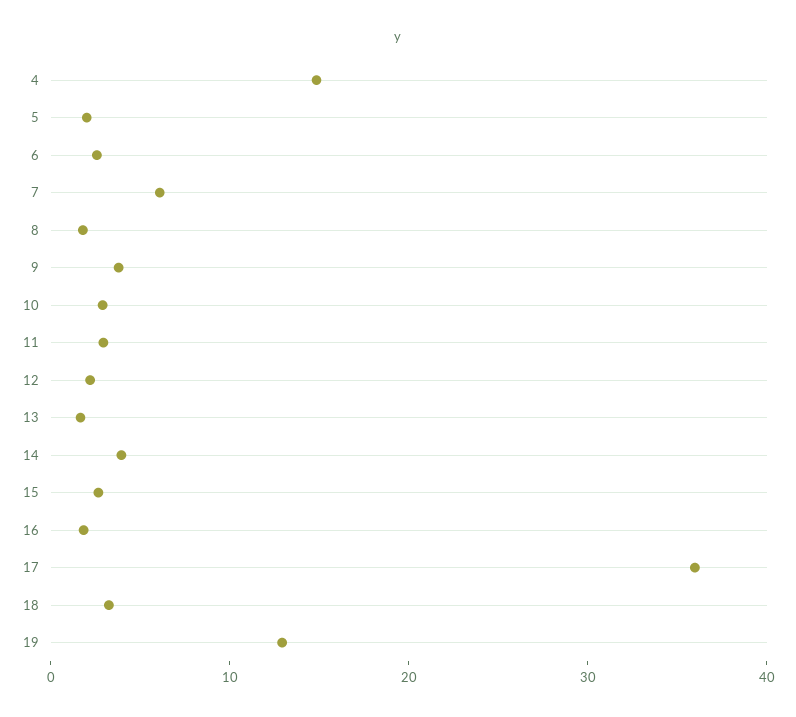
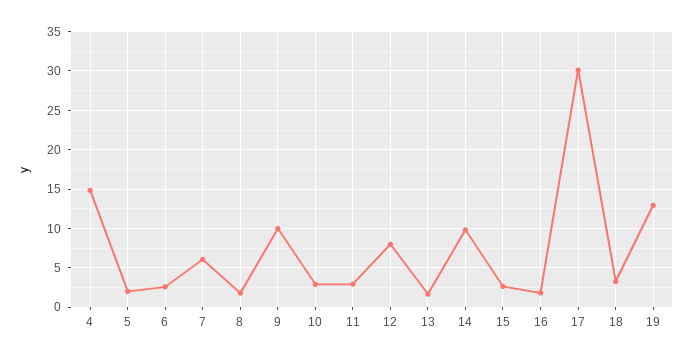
9: 4 -> 10
12: 2 -> 8
14: 4 -> 10
17: 36 -> 30

